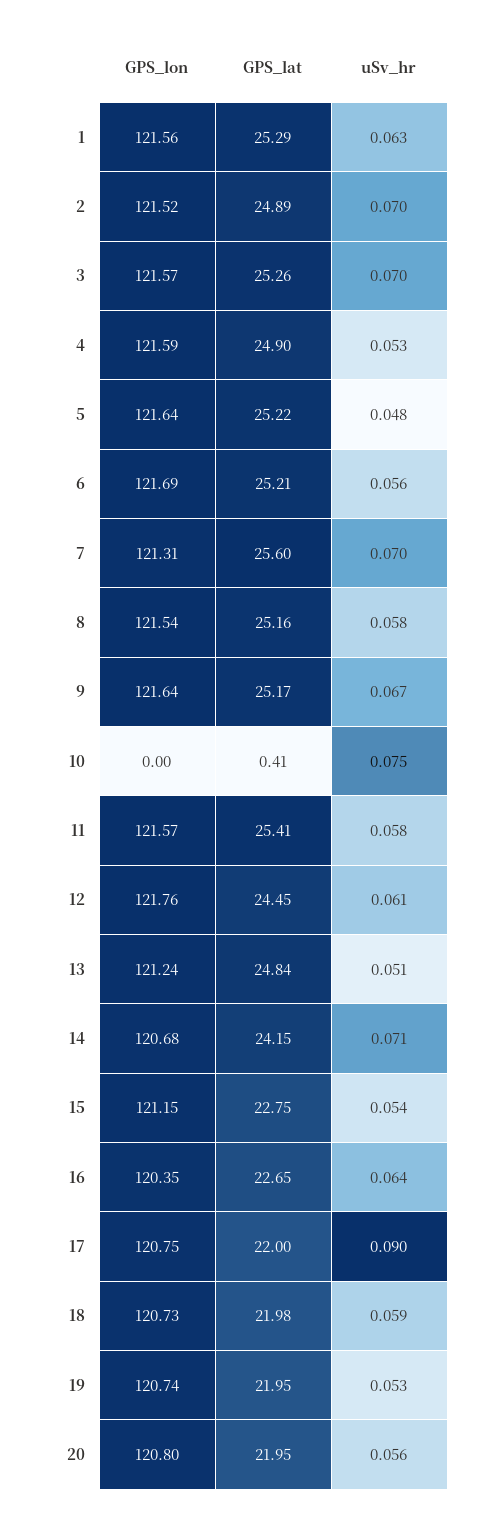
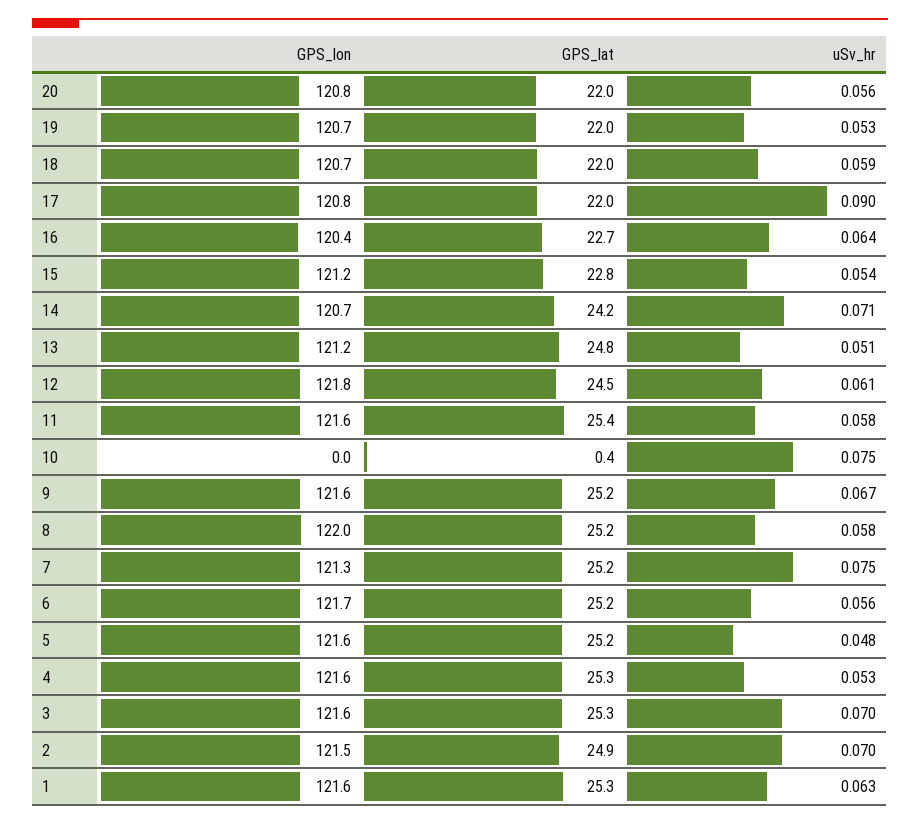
GPS_lat, 4: 24.9 -> 25.3
GPS_lat, 7: 25.6 -> 25.2
uSv_hr, 7: 0.07 -> 0.075
GPS_lon, 8: 121.54 -> 122

